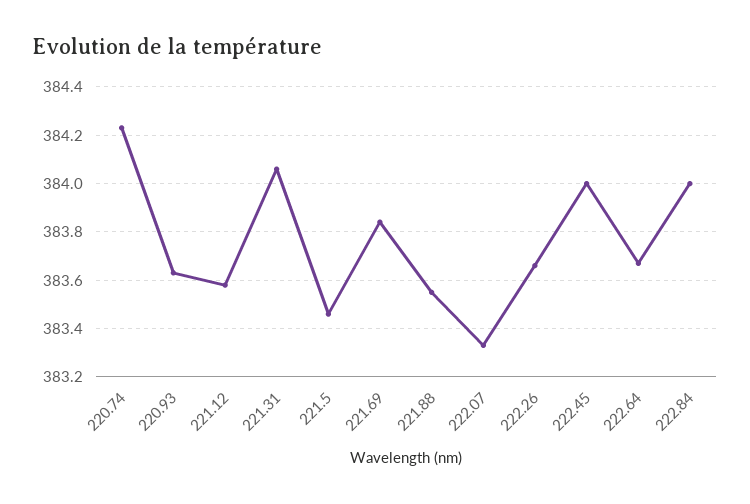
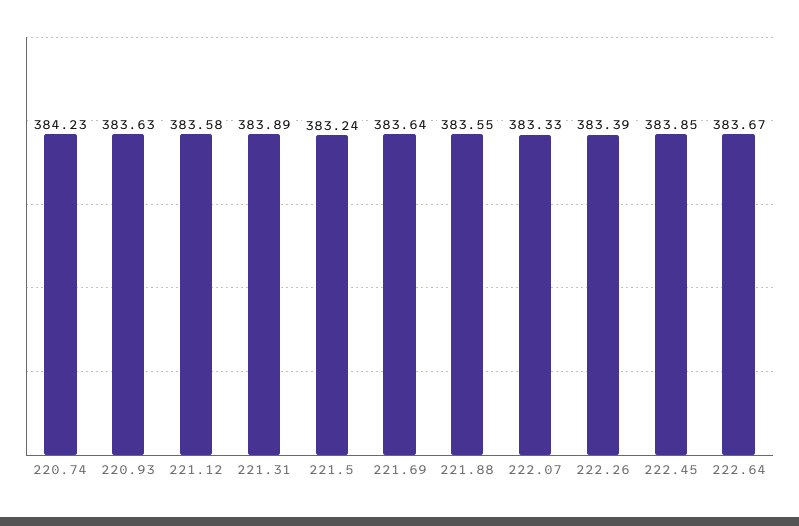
221.31: 384.05 -> 383.89
221.5: 383.45 -> 383.24
221.69: 383.85 -> 383.64
222.26: 383.65 -> 383.39
222.45: 384 -> 383.85
222.84: 384 -> none

